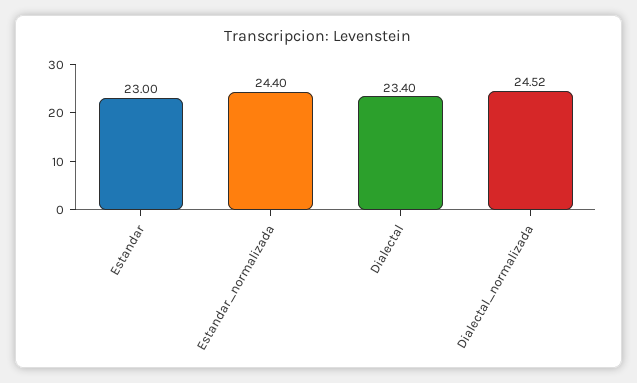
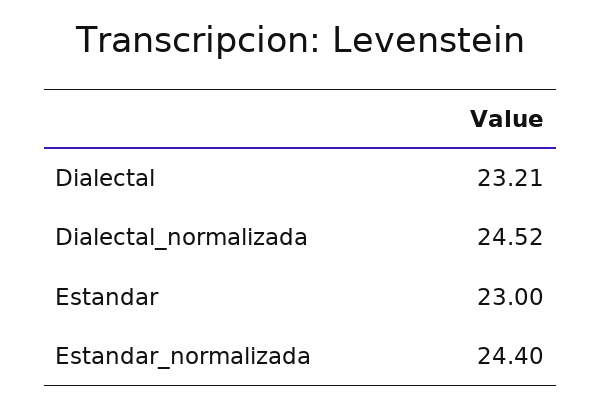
Dialectal: 23.4 -> 23.21

